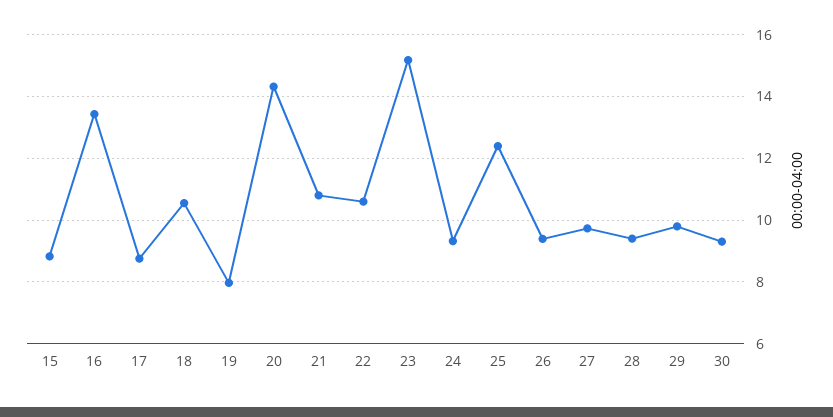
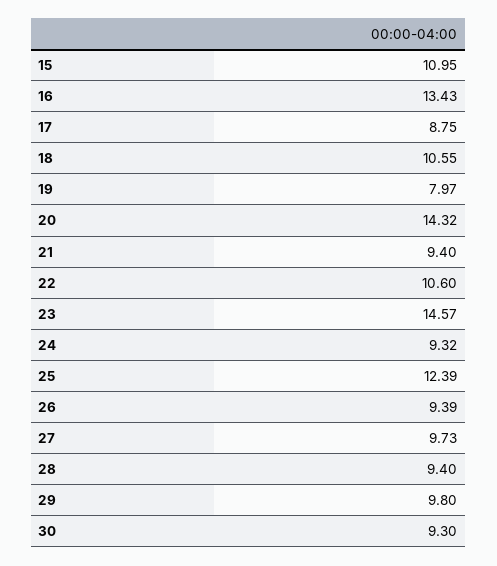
15: 8.8 -> 10.95
21: 10.8 -> 9.4
23: 15.2 -> 14.57

